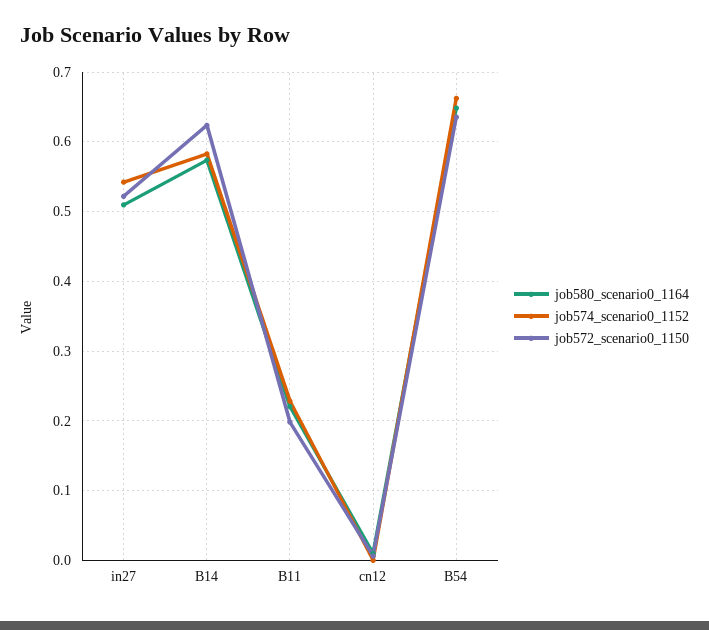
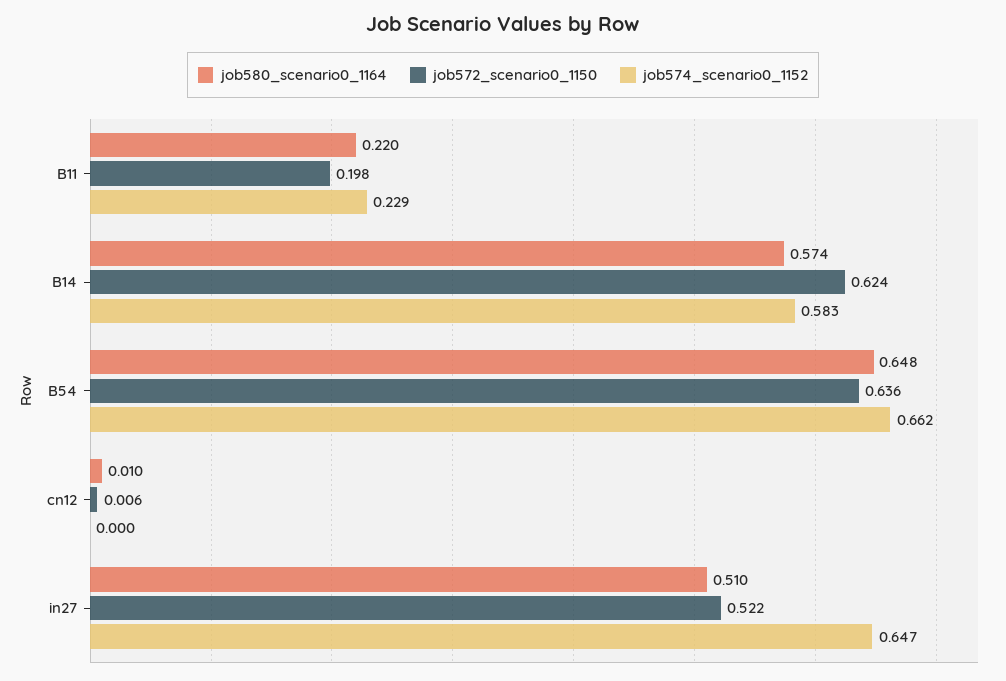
job574_scenario0_1152, in27: 0.54 -> 0.647

